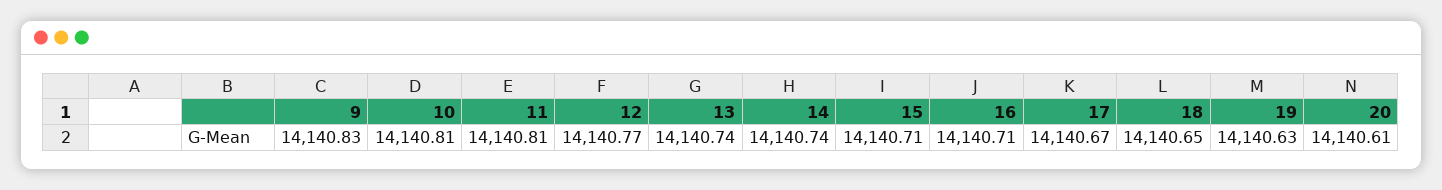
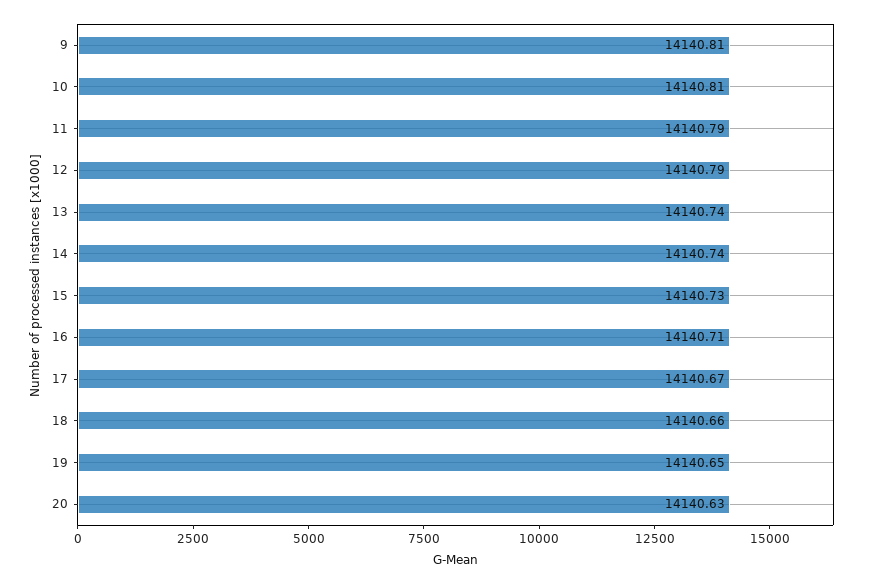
9: 14140.83 -> 14140.81
11: 14140.81 -> 14140.79
12: 14140.77 -> 14140.79
15: 14140.71 -> 14140.73
18: 14140.65 -> 14140.66
19: 14140.63 -> 14140.65
20: 14140.61 -> 14140.63

